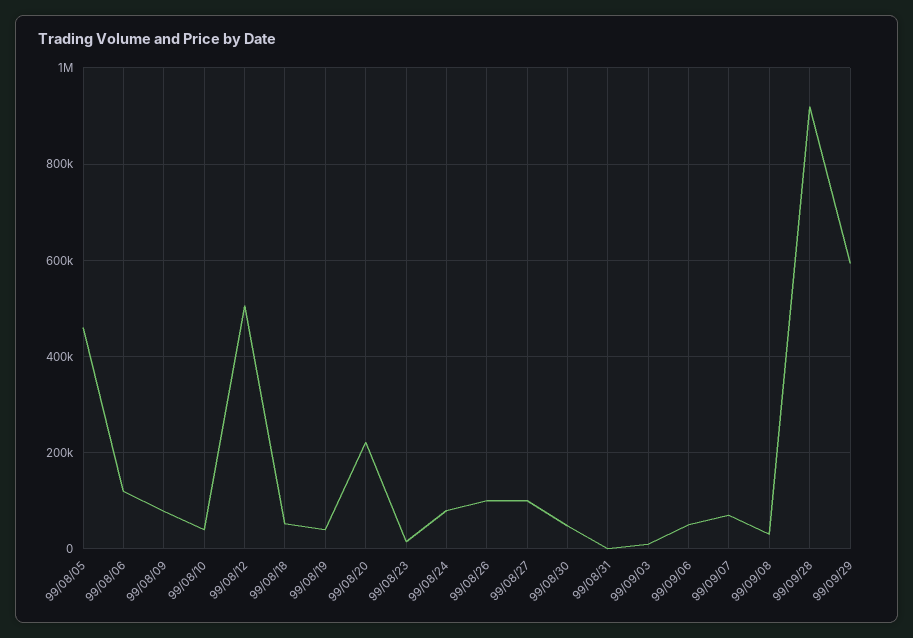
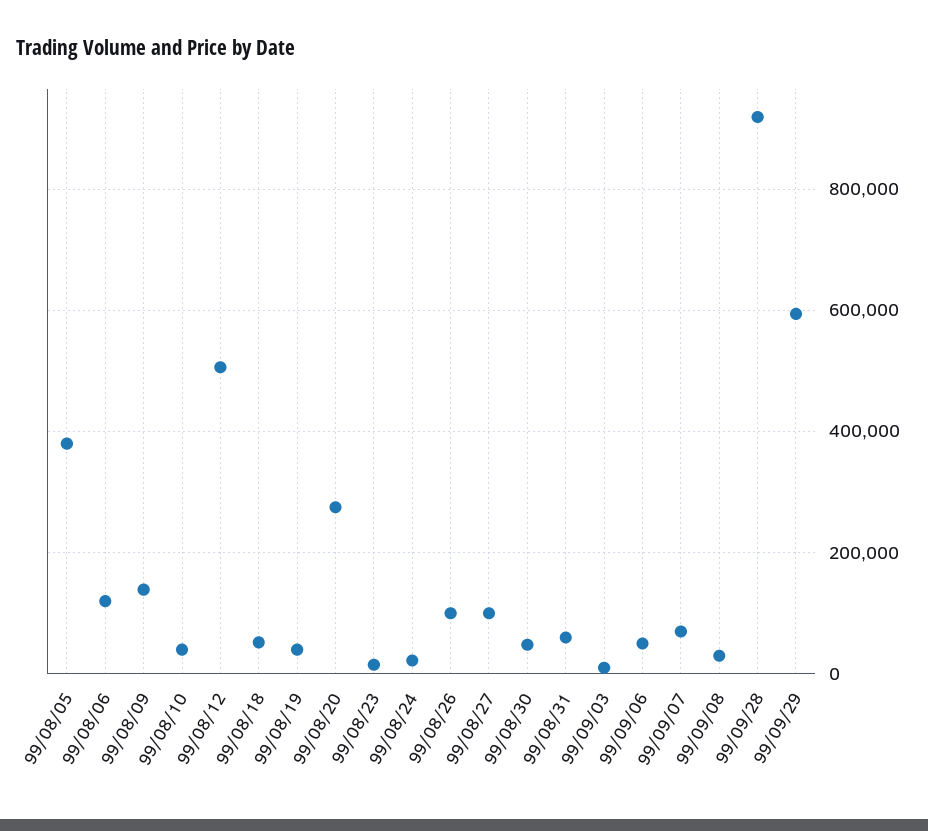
99/08/05: 460000 -> 380000
99/08/09: 80000 -> 140000
99/08/20: 220000 -> 280000
99/08/24: 80000 -> 20000
99/08/31: 0 -> 60000

